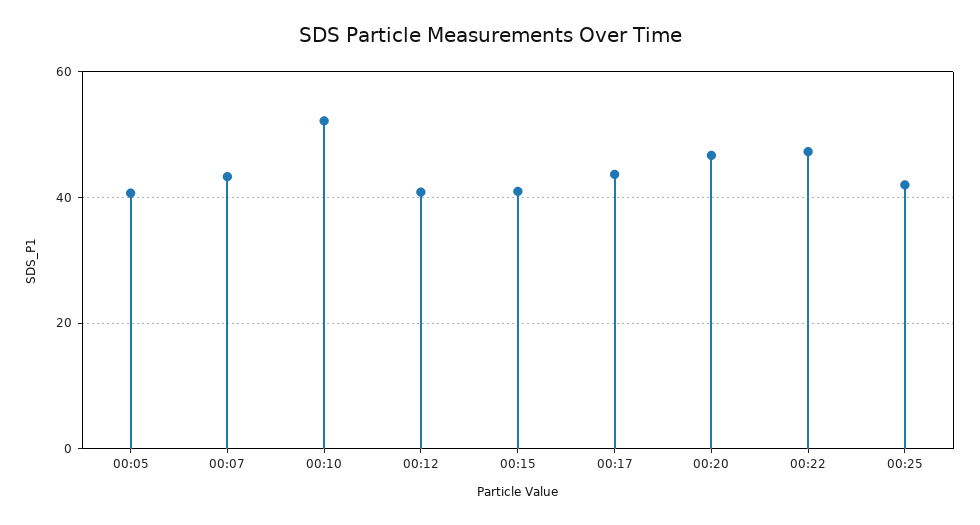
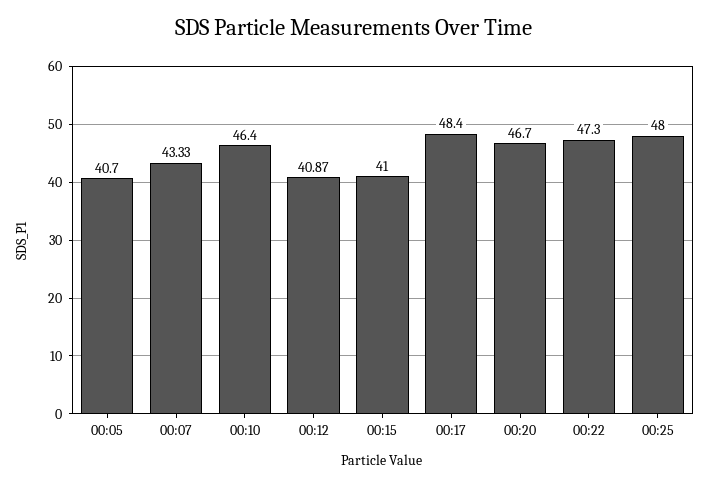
00:10: 52 -> 46.4
00:17: 44 -> 48.4
00:25: 42 -> 48

